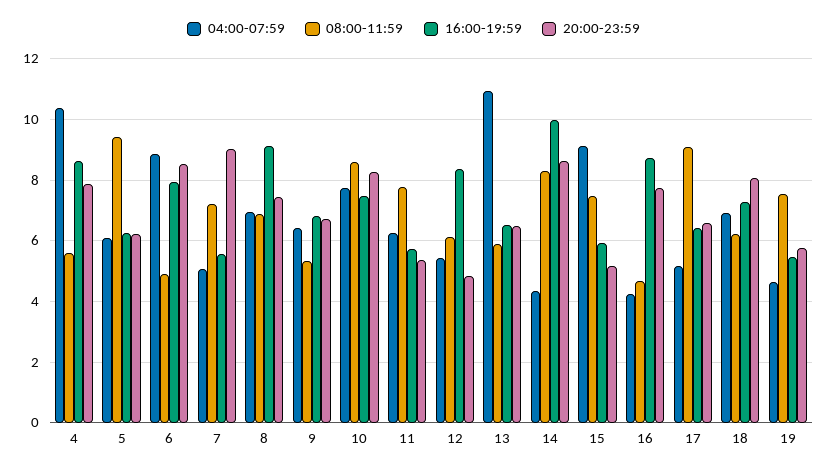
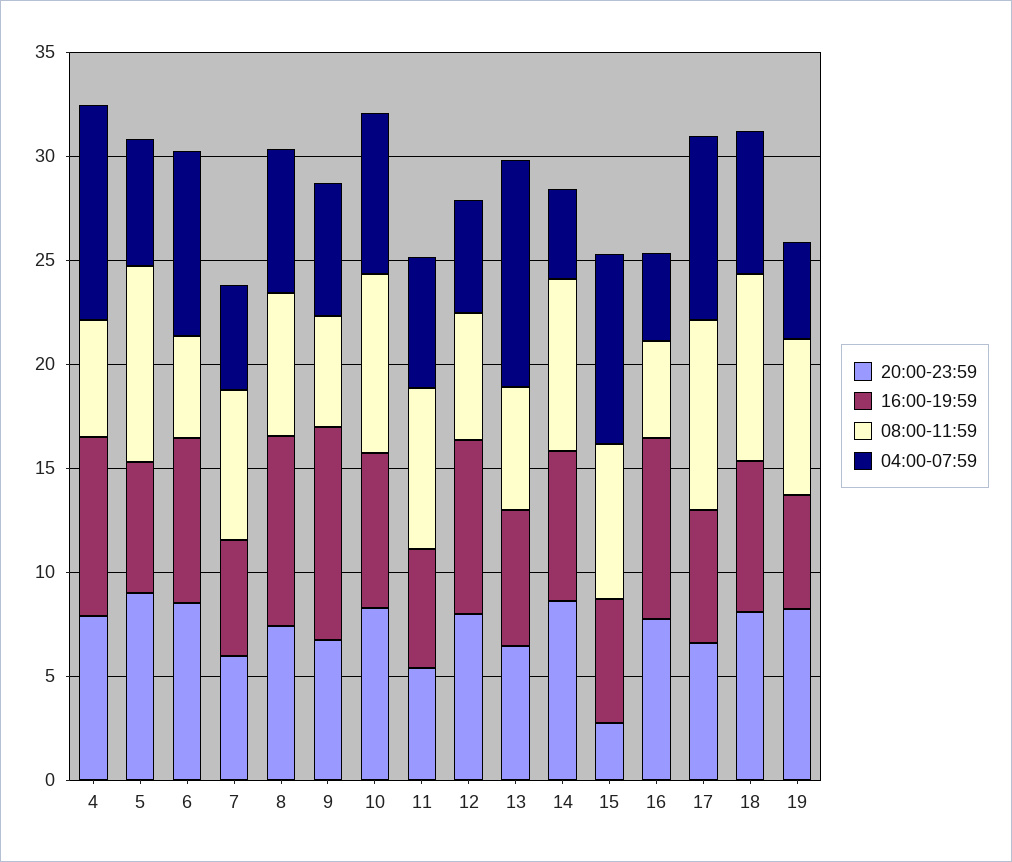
20:00-23:59, 5: 6.2 -> 9
20:00-23:59, 7: 9 -> 6
16:00-19:59, 9: 6.8 -> 10
20:00-23:59, 12: 4.8 -> 8
16:00-19:59, 14: 10 -> 7
20:00-23:59, 15: 5.2 -> 3
04:00-07:59, 17: 5.2 -> 9
08:00-11:59, 18: 6.2 -> 9
20:00-23:59, 19: 5.8 -> 8

